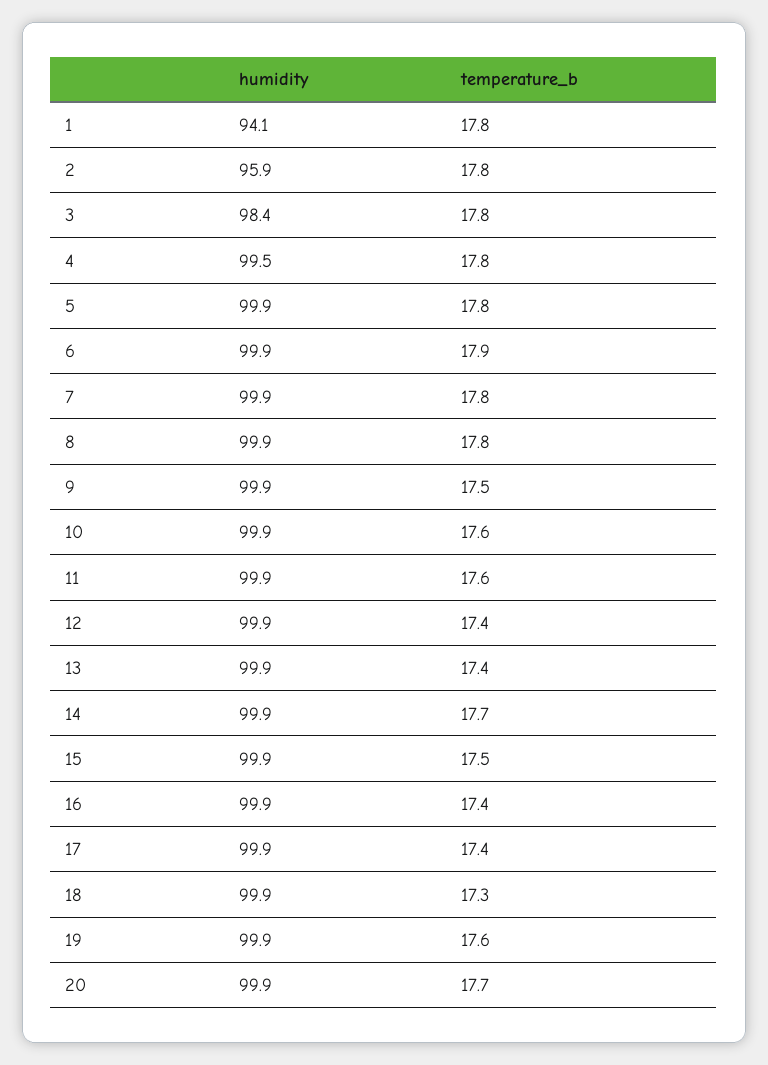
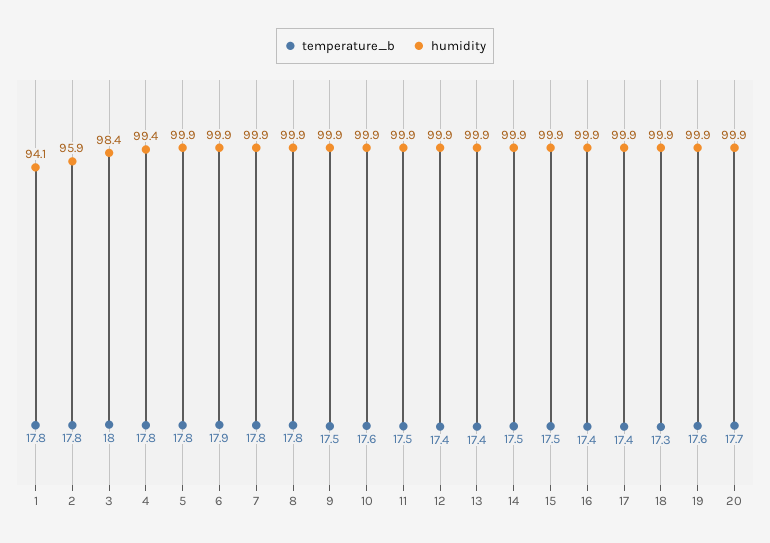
temperature_b, 3: 17.8 -> 18
humidity, 4: 99.5 -> 99.4
temperature_b, 11: 17.6 -> 17.5
temperature_b, 14: 17.7 -> 17.5

